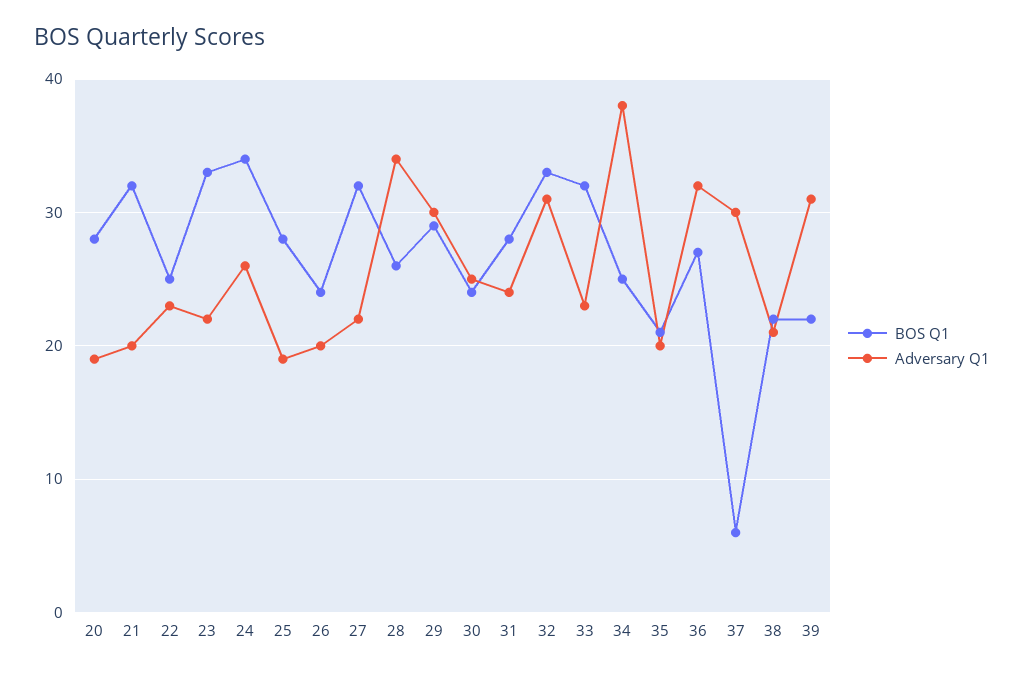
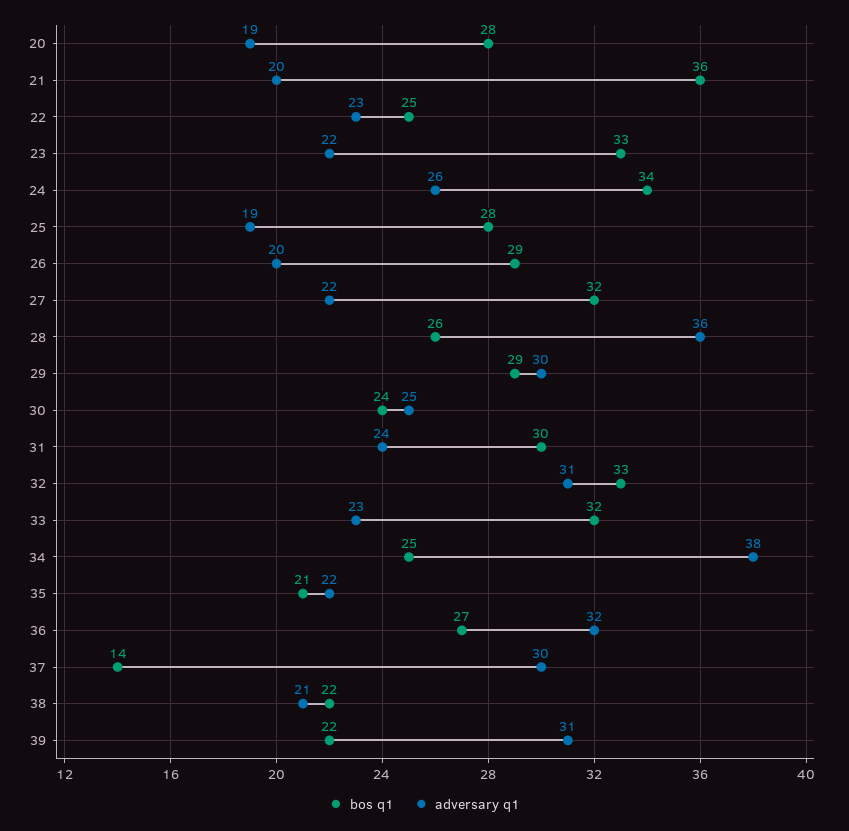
BOS Q1, 21: 32 -> 36
BOS Q1, 26: 24 -> 29
Adversary Q1, 28: 34 -> 36
BOS Q1, 31: 28 -> 30
Adversary Q1, 35: 20 -> 22
BOS Q1, 37: 6 -> 14

